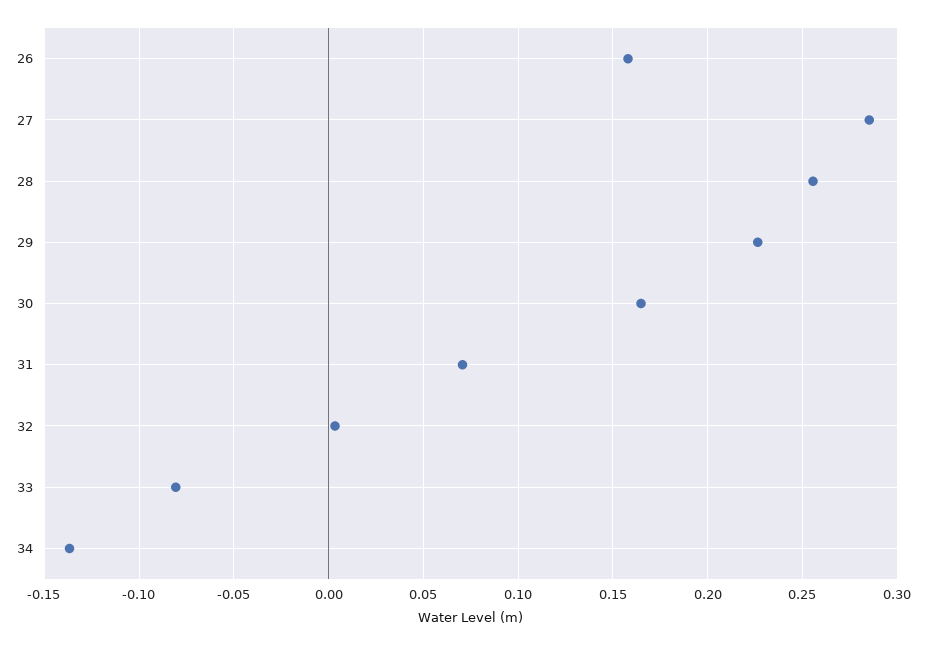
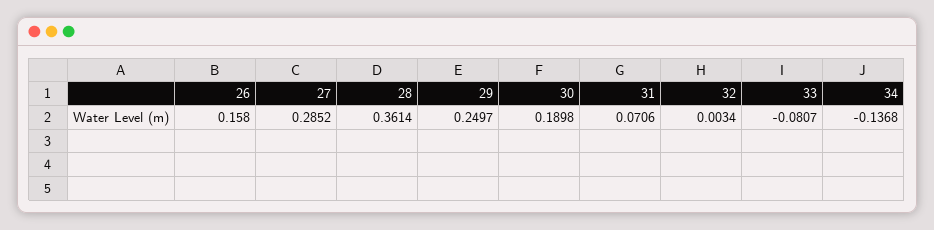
28: 0.255 -> 0.3614
29: 0.225 -> 0.2497
30: 0.165 -> 0.1898

